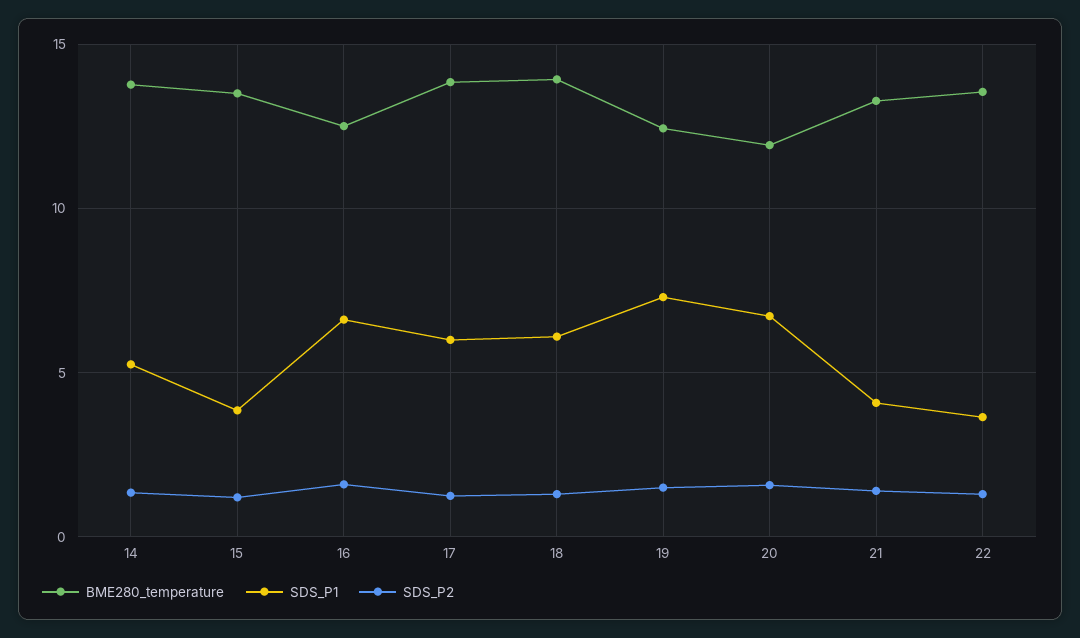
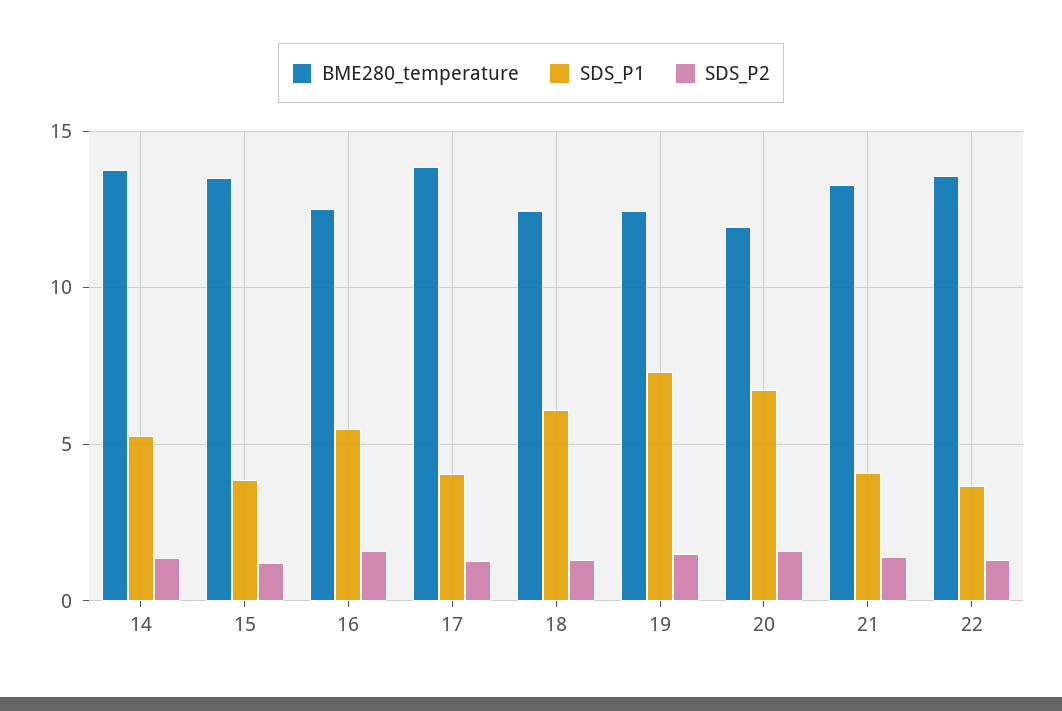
SDS_P1, 16: 6.5 -> 5.5
SDS_P1, 17: 6 -> 4
BME280_temperature, 18: 14 -> 12.5

